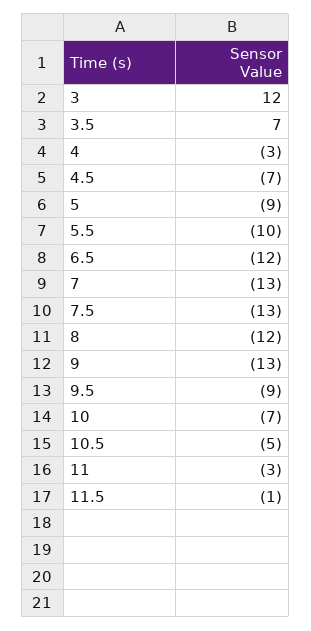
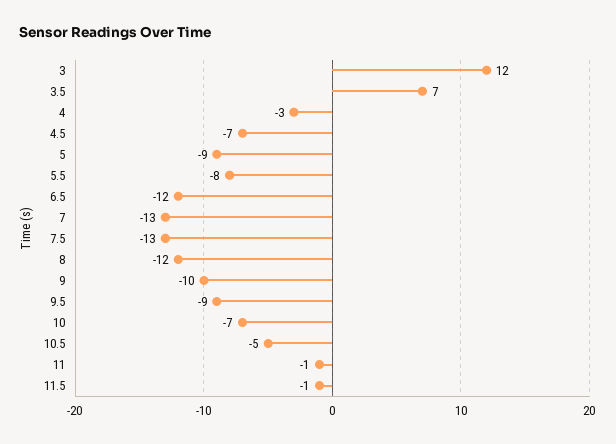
5.5: -10 -> -8
9: -13 -> -10
11: -3 -> -1

